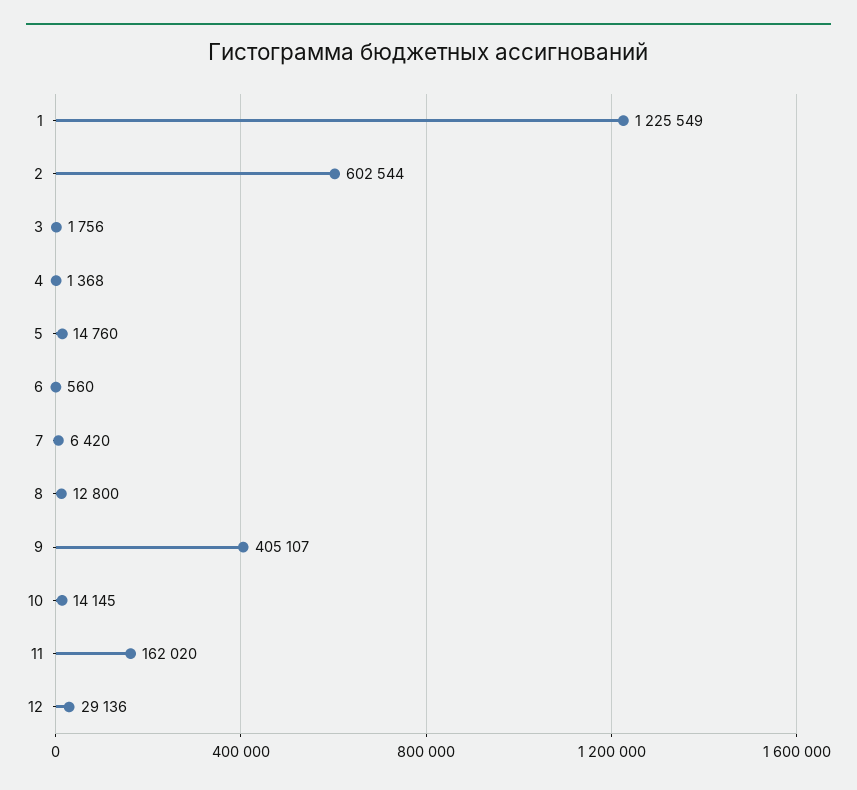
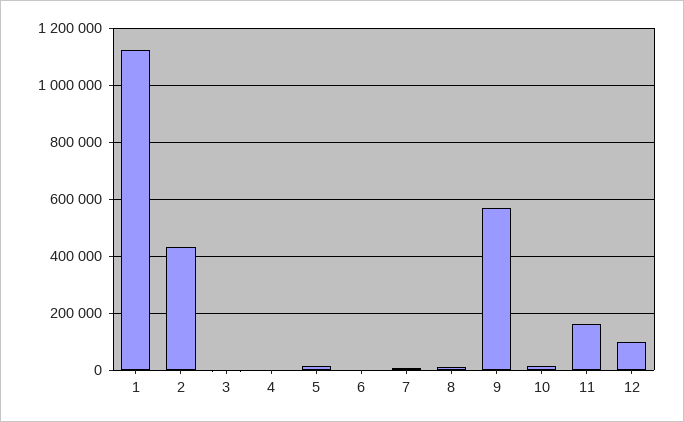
1: 1225549 -> 1125000
2: 602544 -> 425000
9: 405107 -> 575000
12: 29136 -> 100000

